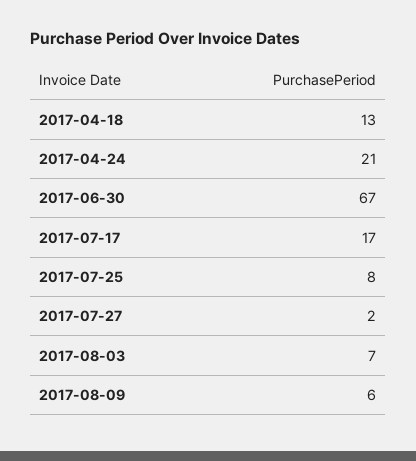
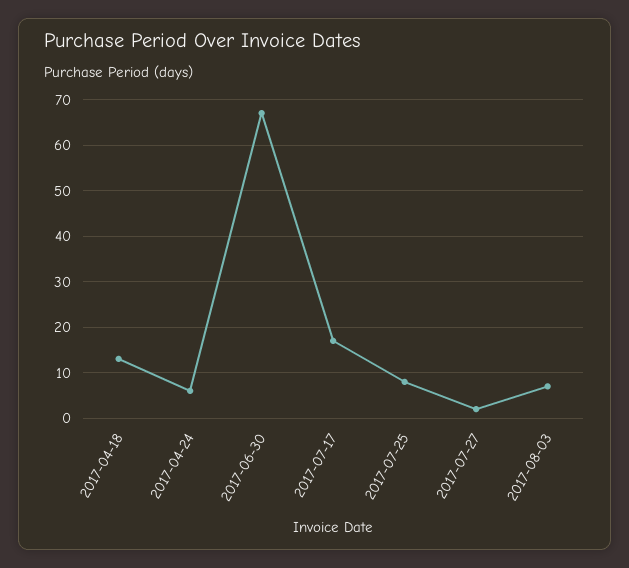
2017-04-24: 21 -> 5
2017-08-09: 6 -> none

